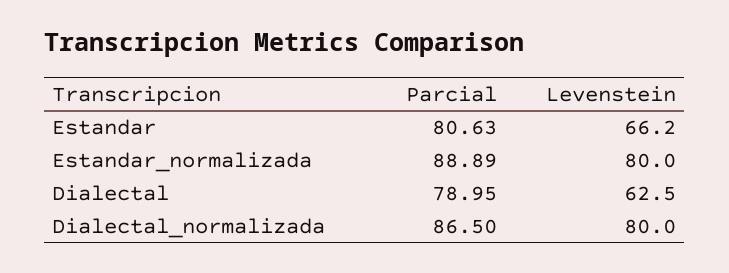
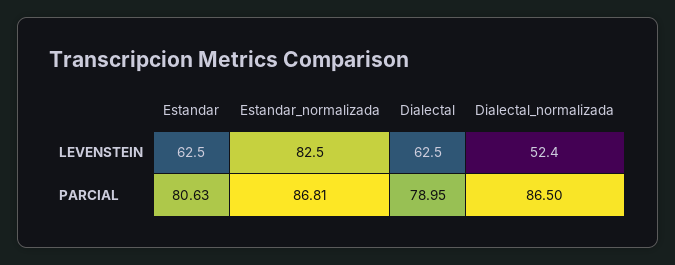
Levenstein, Estandar: 66.2 -> 62.5
Parcial, Estandar_normalizada: 88.89 -> 86.81
Levenstein, Estandar_normalizada: 80 -> 82.5
Levenstein, Dialectal_normalizada: 80 -> 52.4

